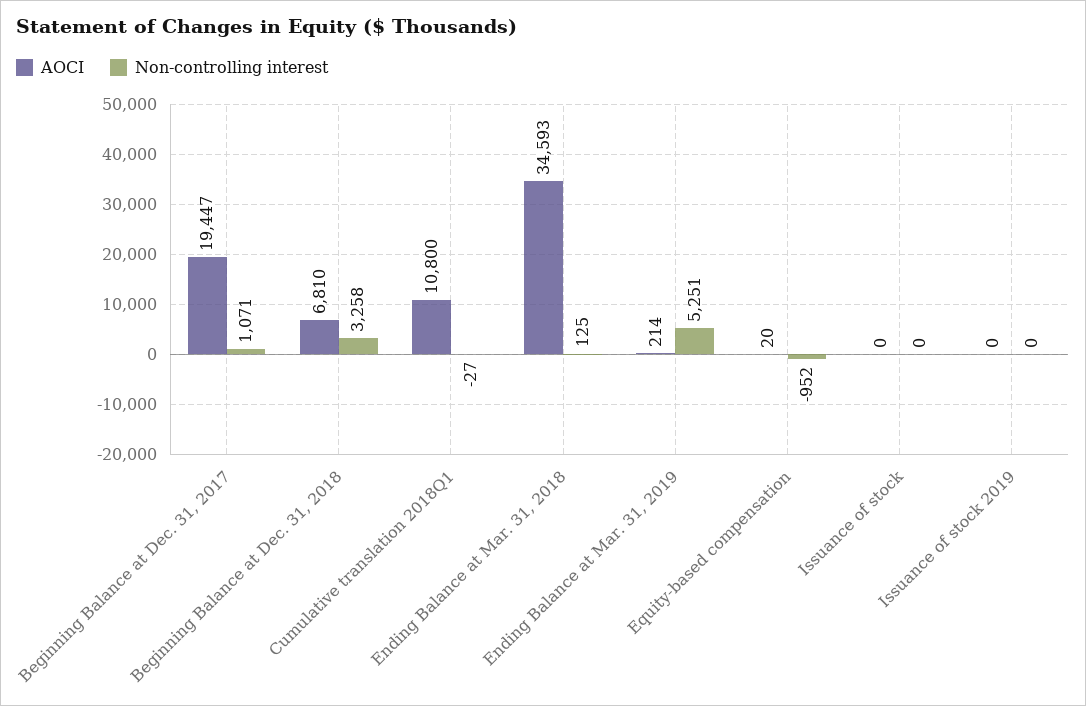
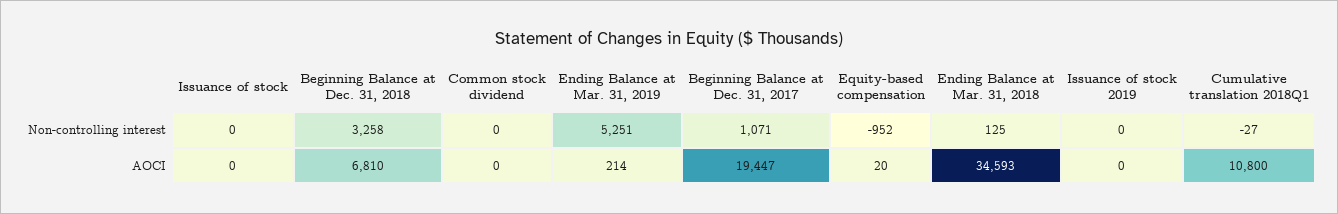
Non-controlling interest, Common stock dividend: none -> 0
AOCI, Common stock dividend: none -> 0

